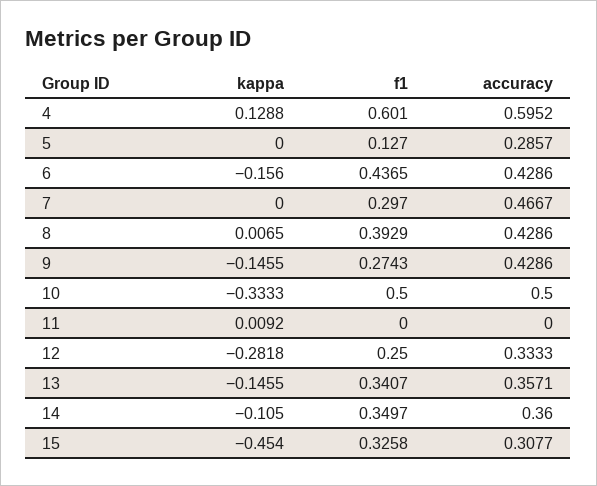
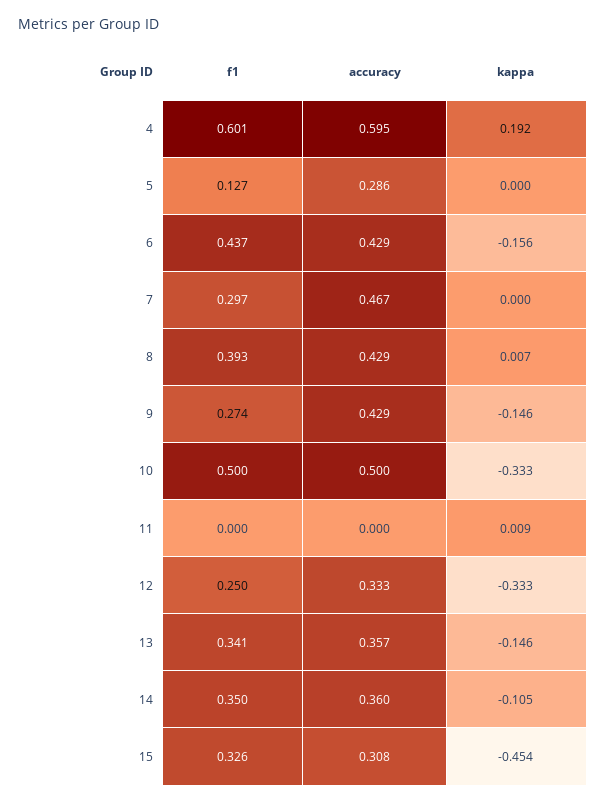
kappa, 4: 0.1288 -> 0.192
kappa, 12: -0.2818 -> -0.333

